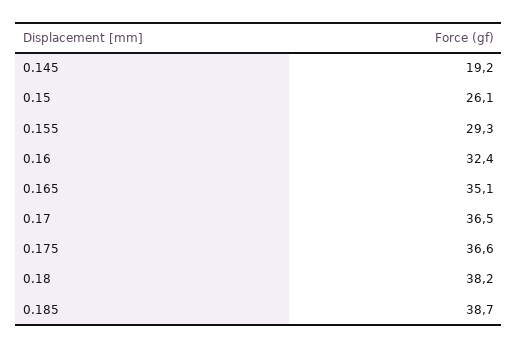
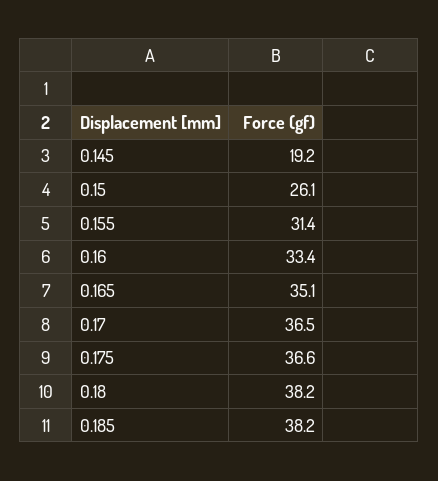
0.155: 29.3 -> 31.4
0.16: 32.4 -> 33.4
0.185: 38.7 -> 38.2

